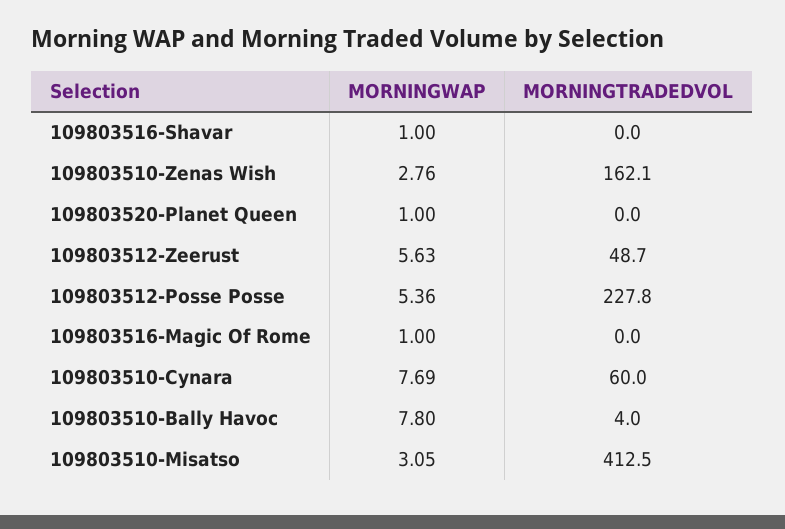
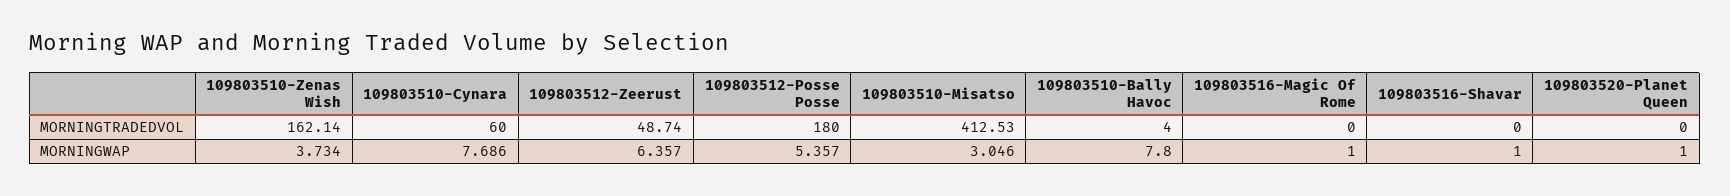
MORNINGWAP, 109803510-Zenas Wish: 2.76 -> 3.734
MORNINGWAP, 109803512-Zeerust: 5.63 -> 6.357
MORNINGTRADEDVOL, 109803512-Posse Posse: 227.8 -> 180

